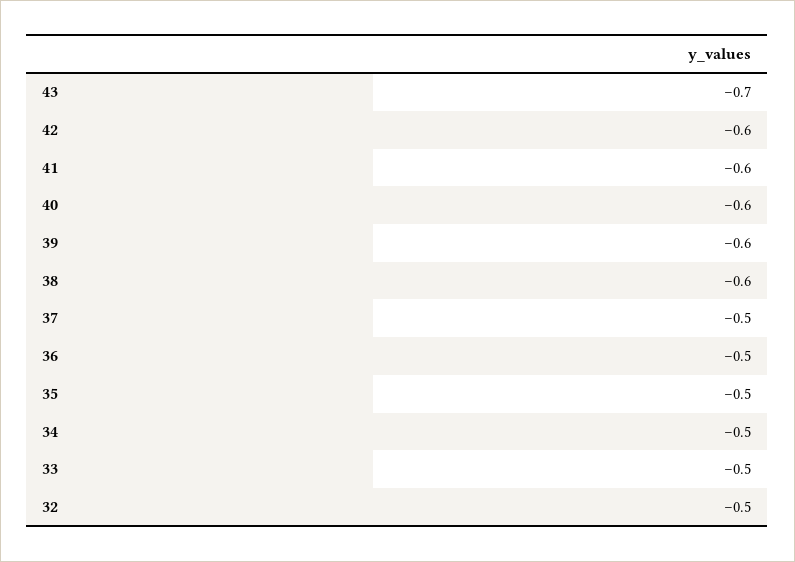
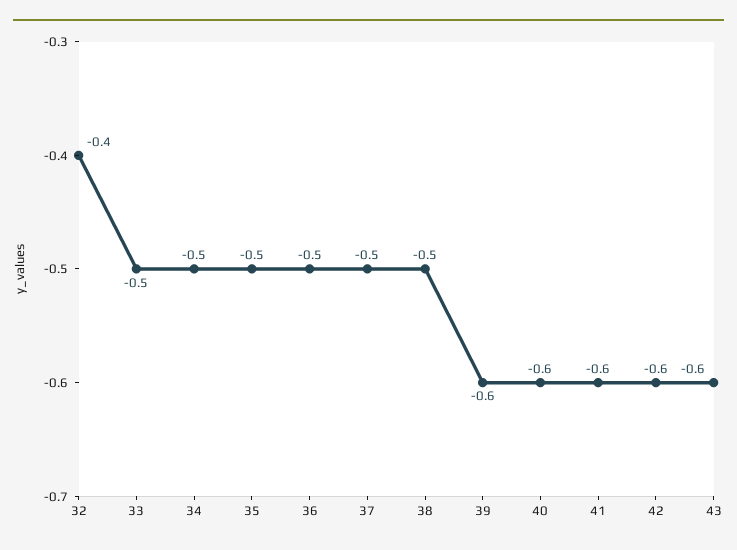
43: -0.7 -> -0.6
38: -0.6 -> -0.5
32: -0.5 -> -0.4

